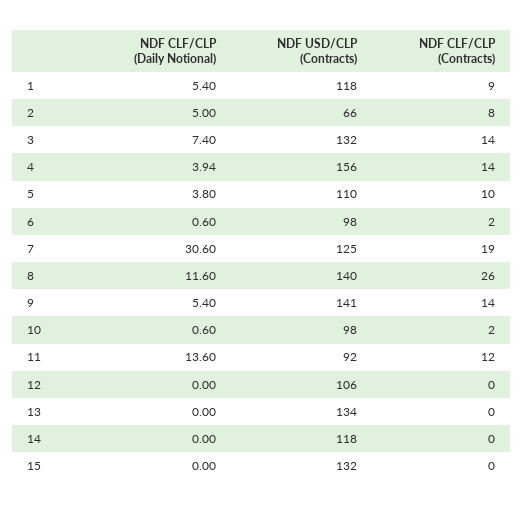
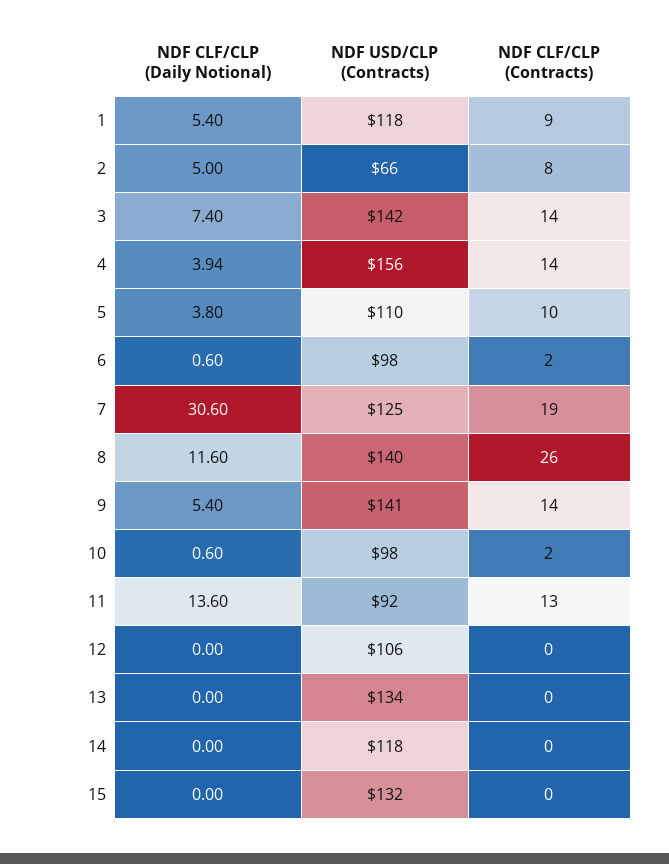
NDF USD/CLP (Contracts), 3: 132 -> 142
NDF CLF/CLP (Contracts), 11: 12 -> 13

